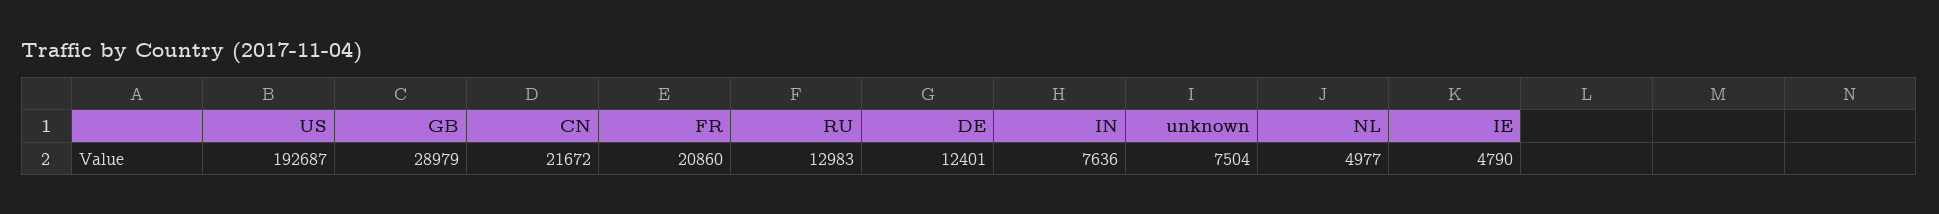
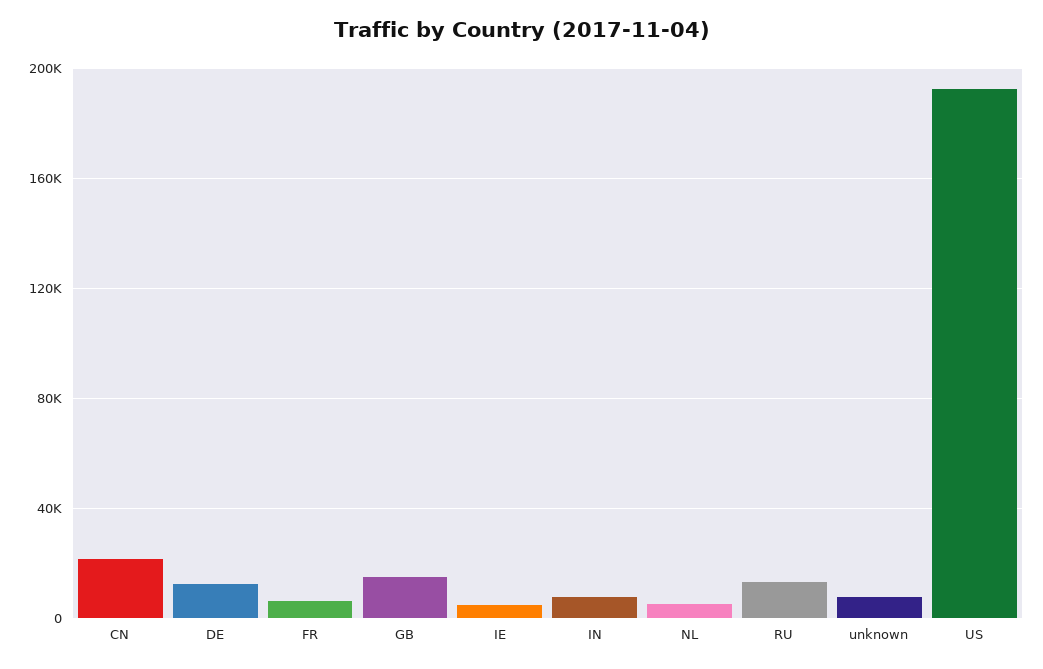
GB: 28979 -> 15000
FR: 20860 -> 5000

